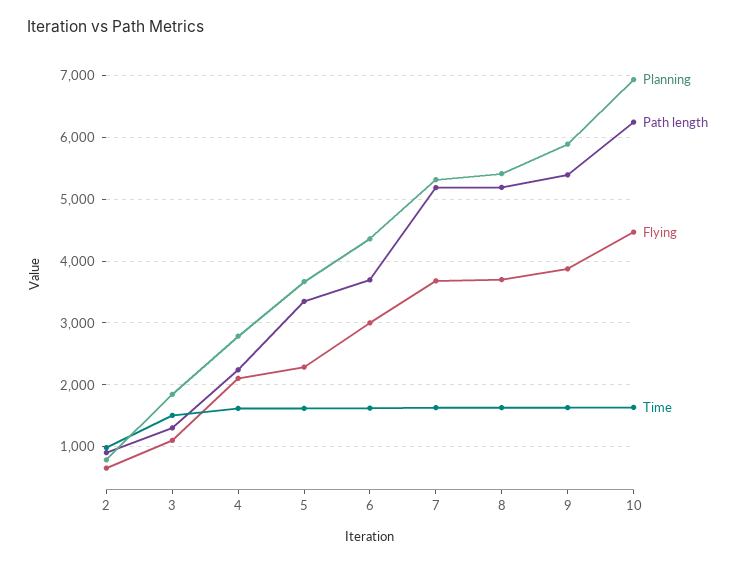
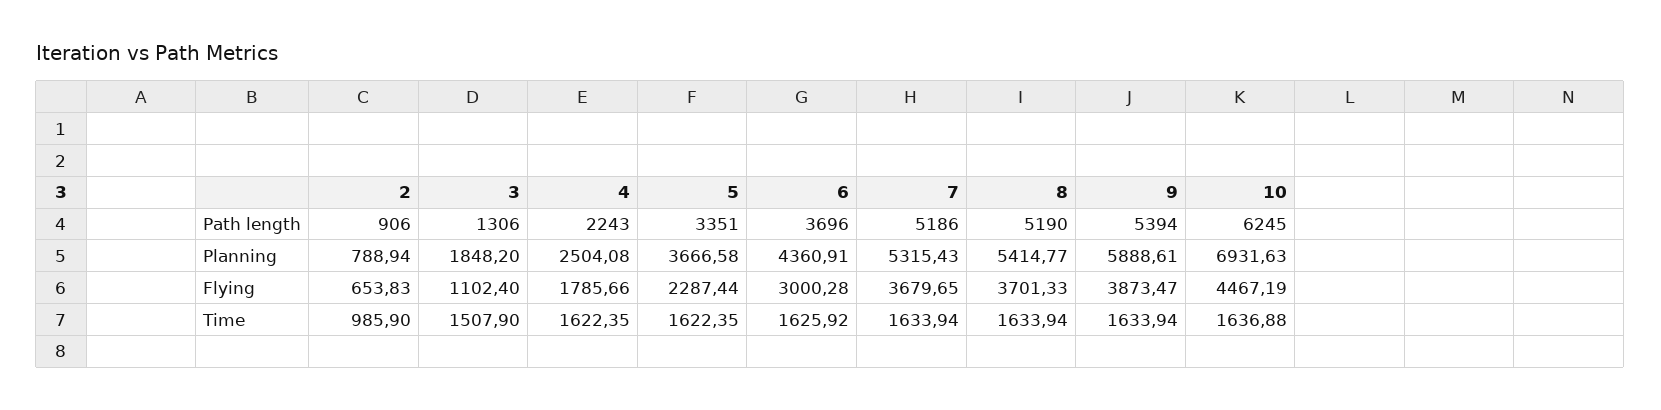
Planning, 4: 2800 -> 2504.08
Flying, 4: 2100 -> 1785.66

